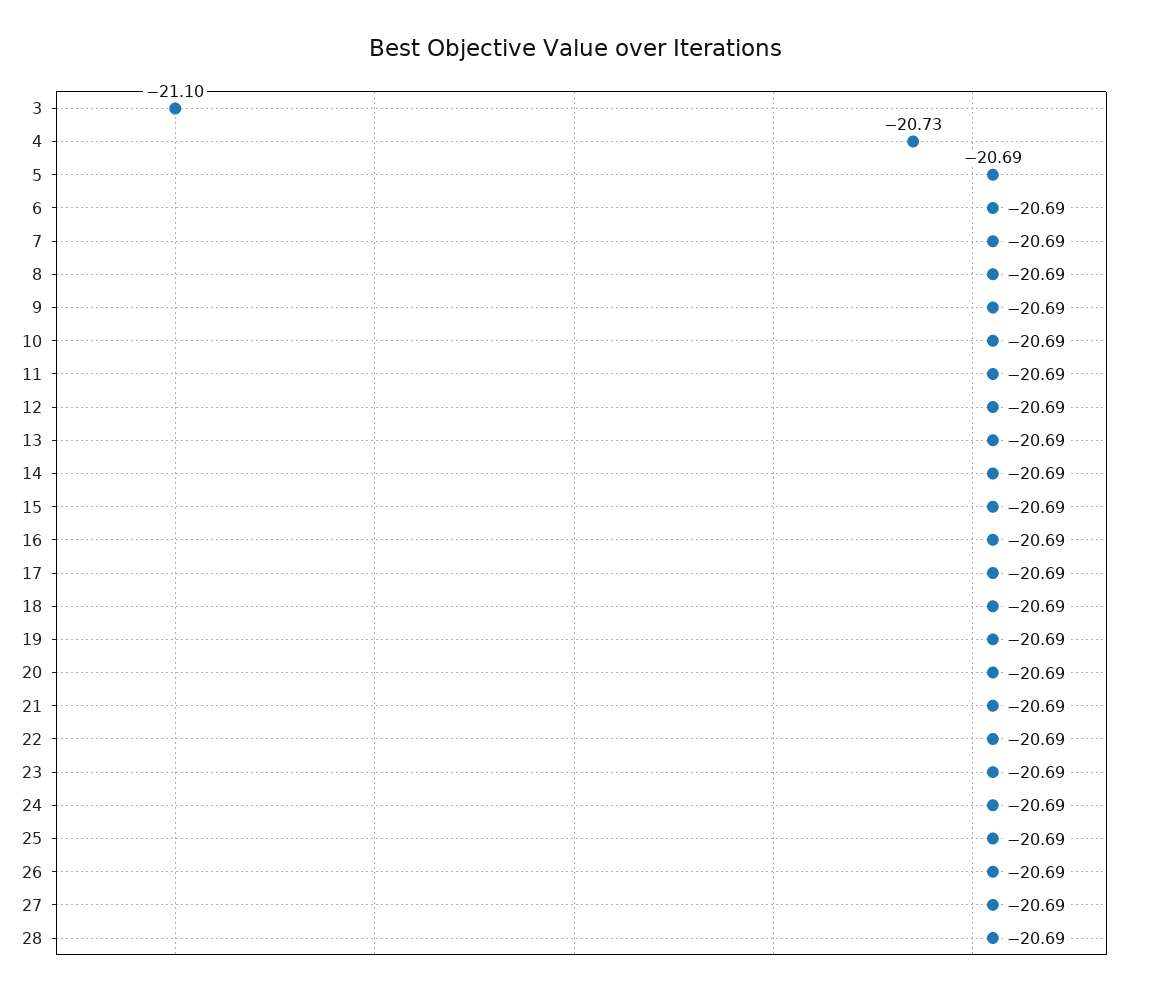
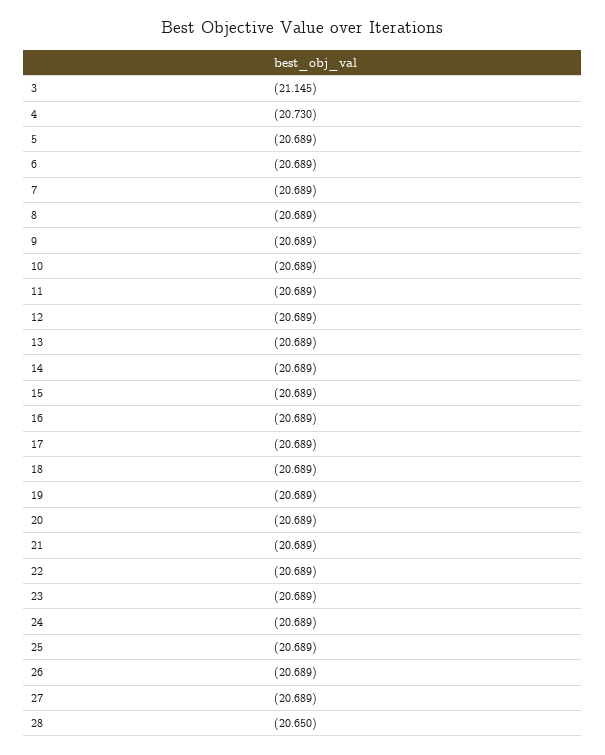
3: -21.1 -> -21.145
28: -20.69 -> -20.65

